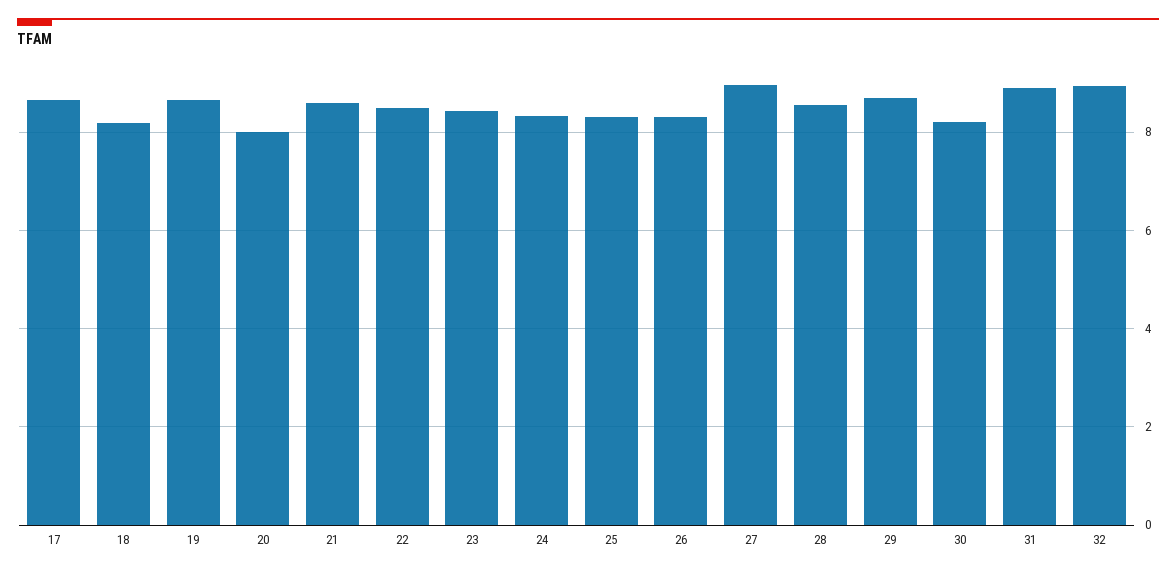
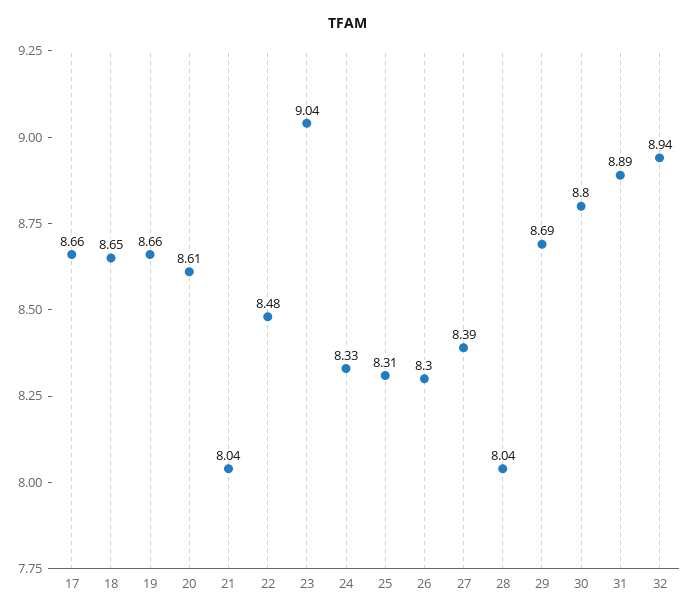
18: 8.2 -> 8.65
20: 8 -> 8.61
21: 8.6 -> 8.04
23: 8.4 -> 9.04
27: 9 -> 8.39
28: 8.6 -> 8.04
30: 8.2 -> 8.8

